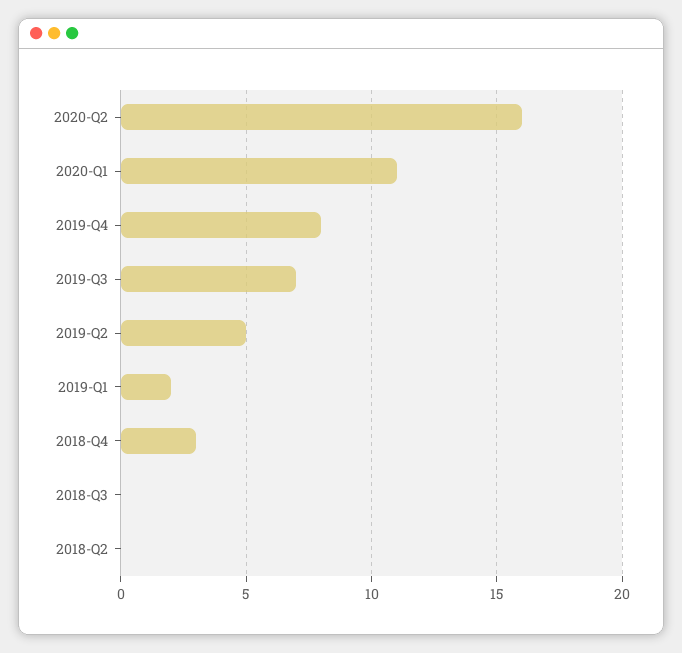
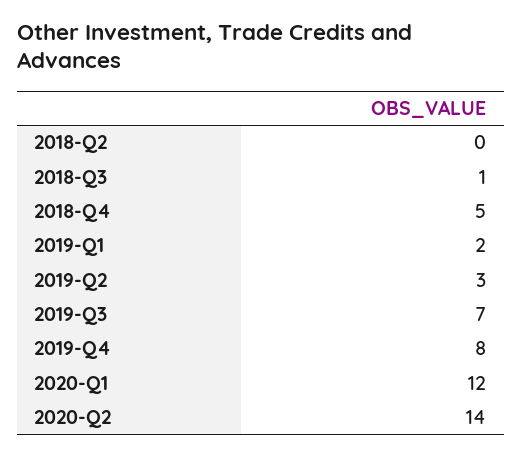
2020-Q2: 16 -> 14
2020-Q1: 11 -> 12
2019-Q2: 5 -> 3
2018-Q4: 3 -> 5
2018-Q3: 0 -> 1

